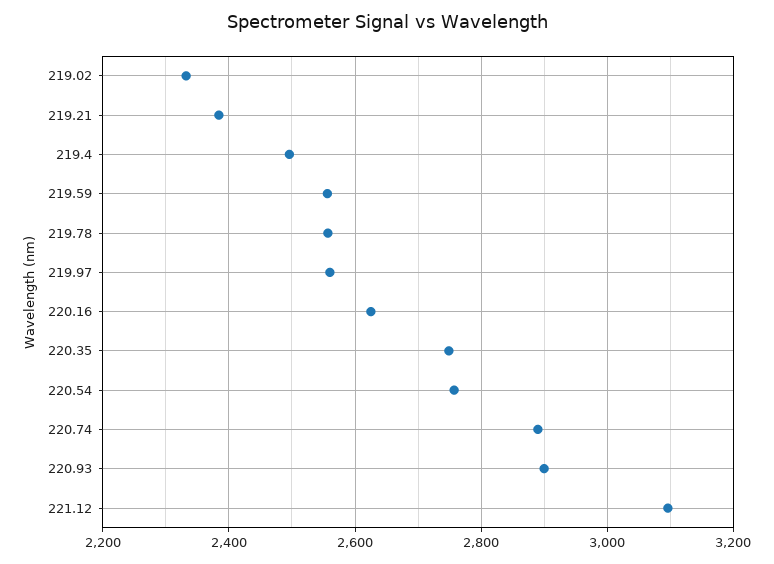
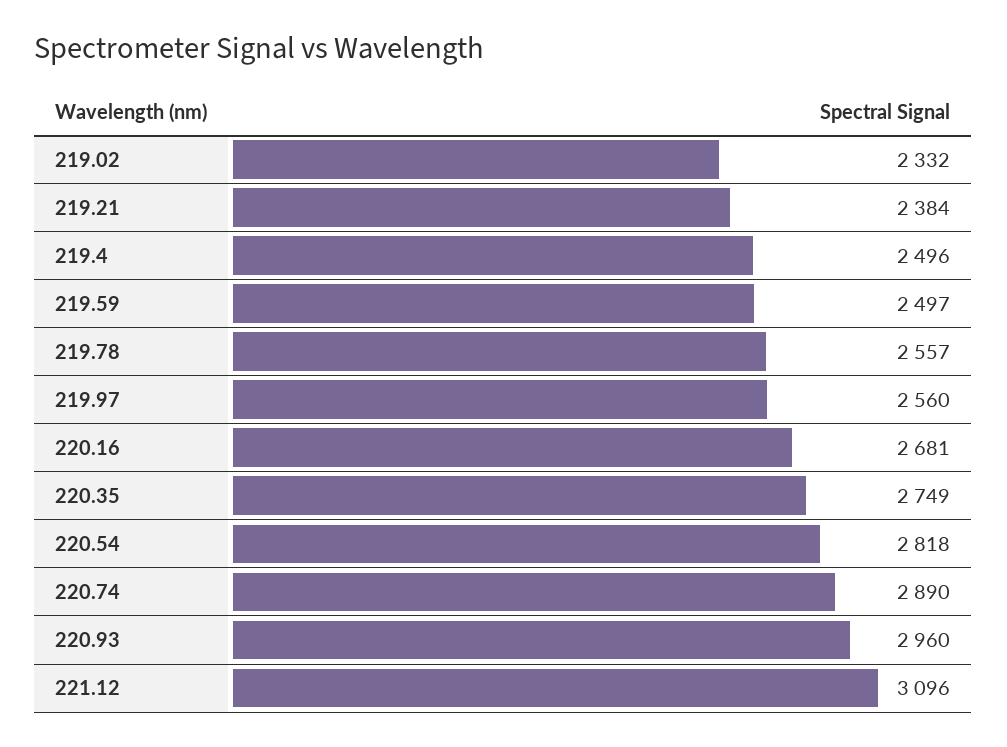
219.59: 2560 -> 2497
220.16: 2620 -> 2681
220.54: 2760 -> 2818
220.93: 2900 -> 2960

